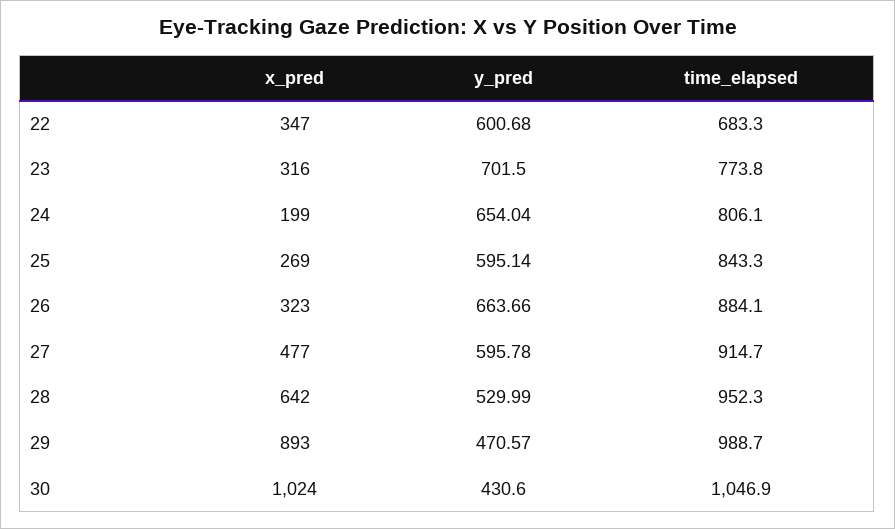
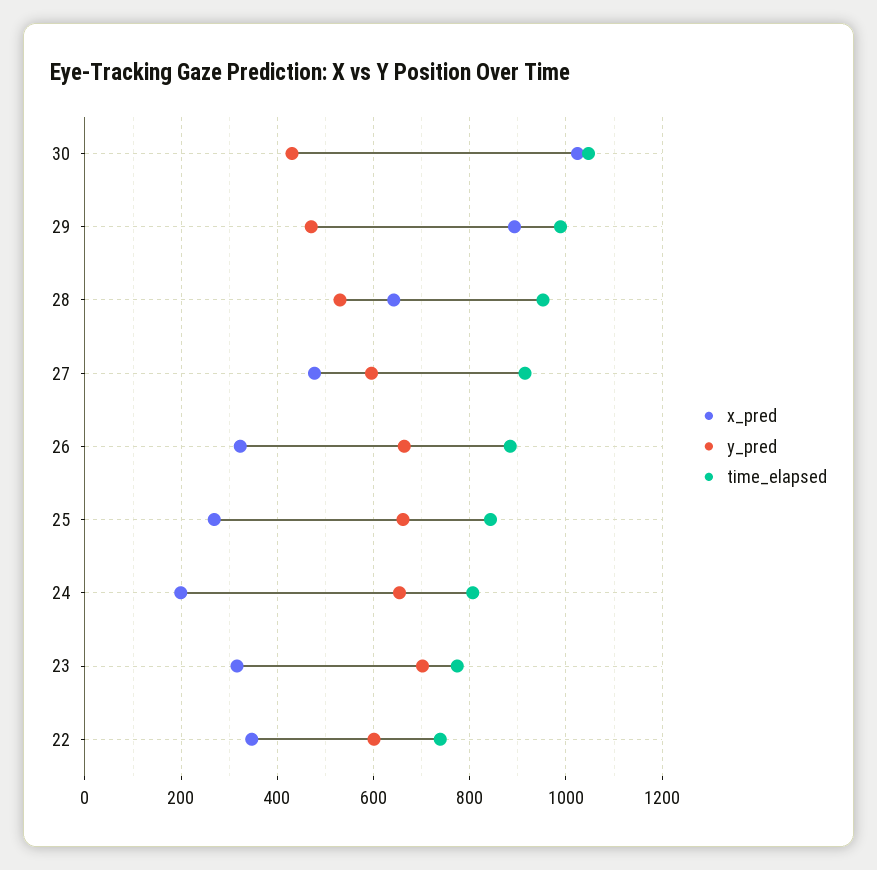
time_elapsed, 22: 683.3 -> 740
y_pred, 25: 595.14 -> 660

